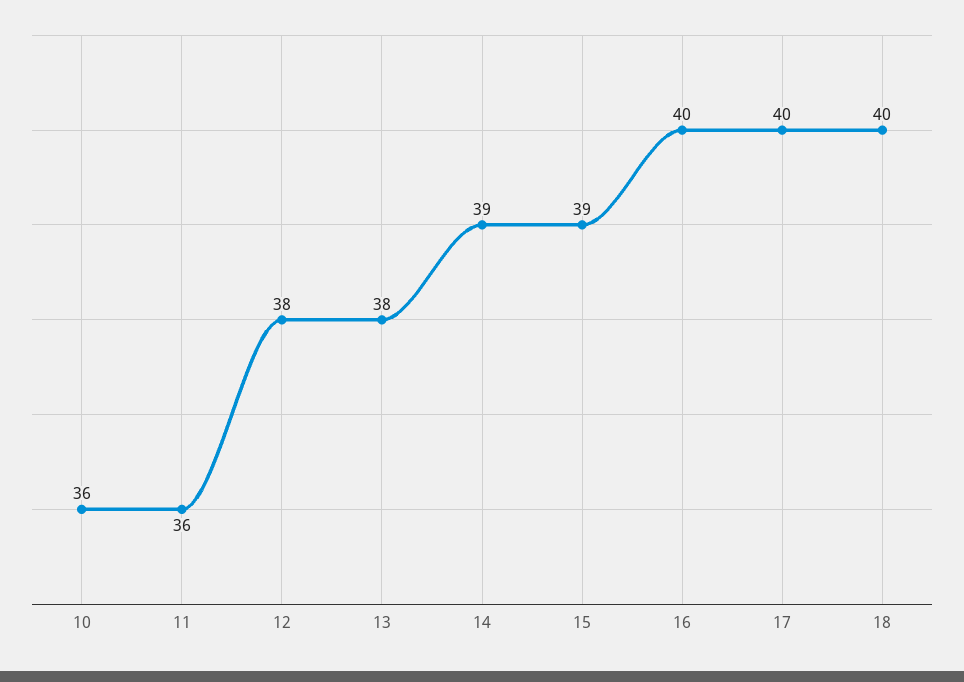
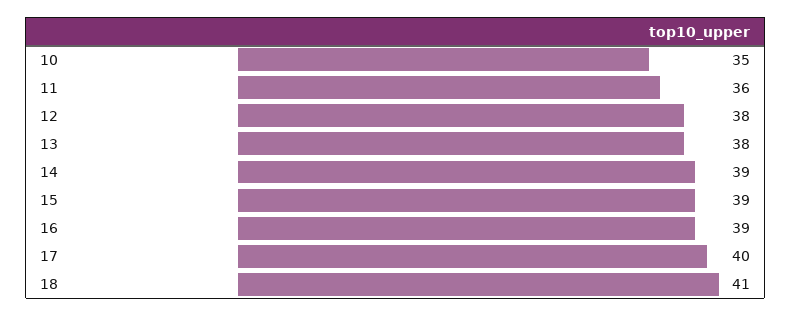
10: 36 -> 35
16: 40 -> 39
18: 40 -> 41

